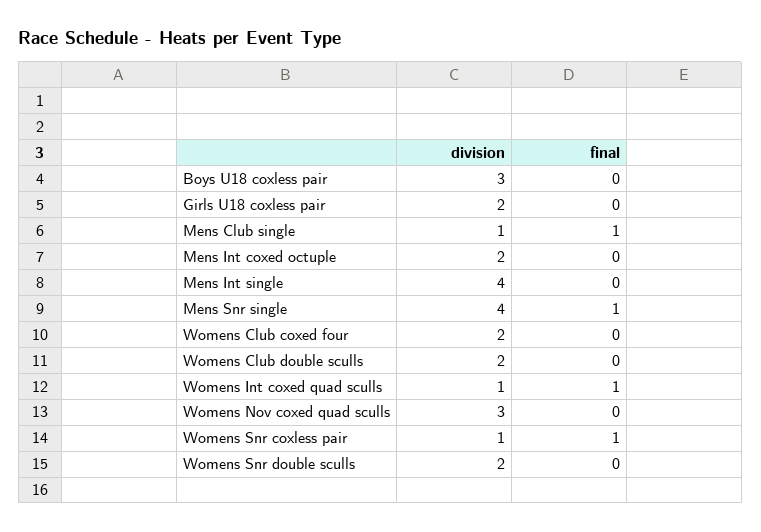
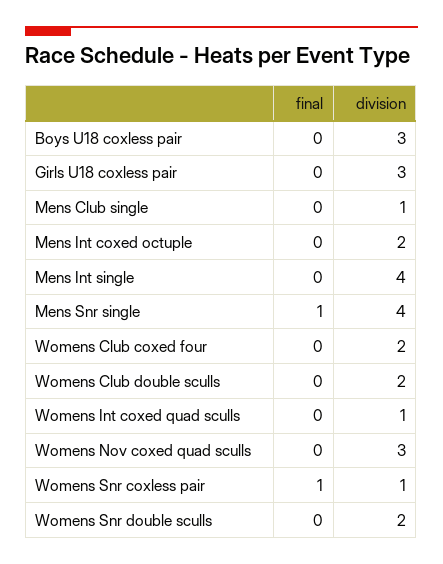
division, Girls U18 coxless pair: 2 -> 3
final, Mens Club single: 1 -> 0
final, Womens Int coxed quad sculls: 1 -> 0

